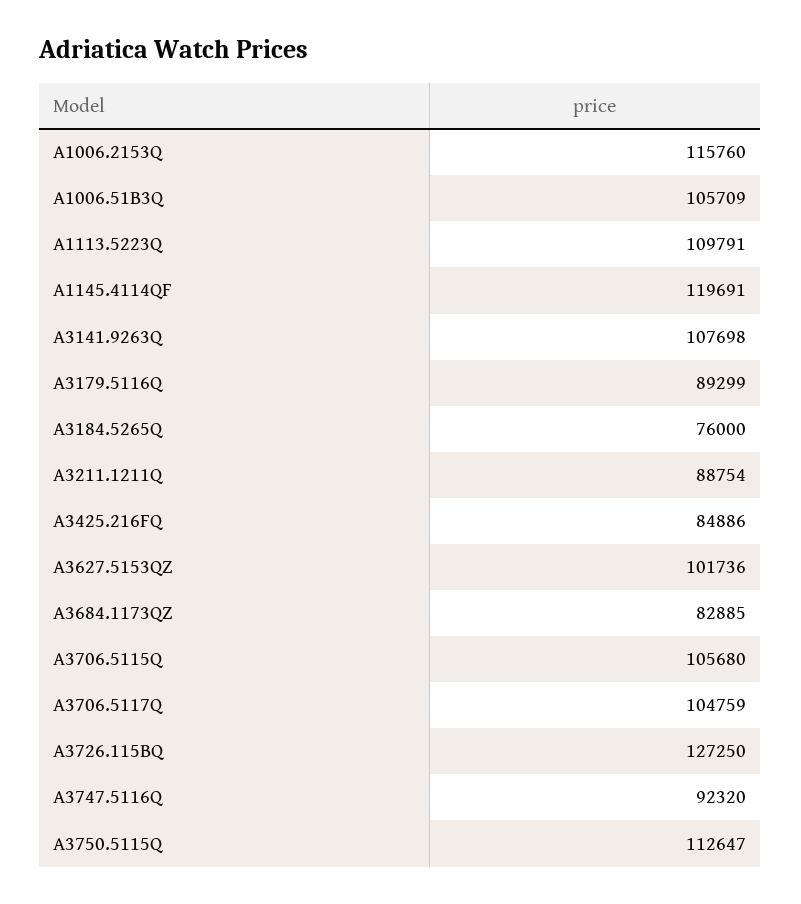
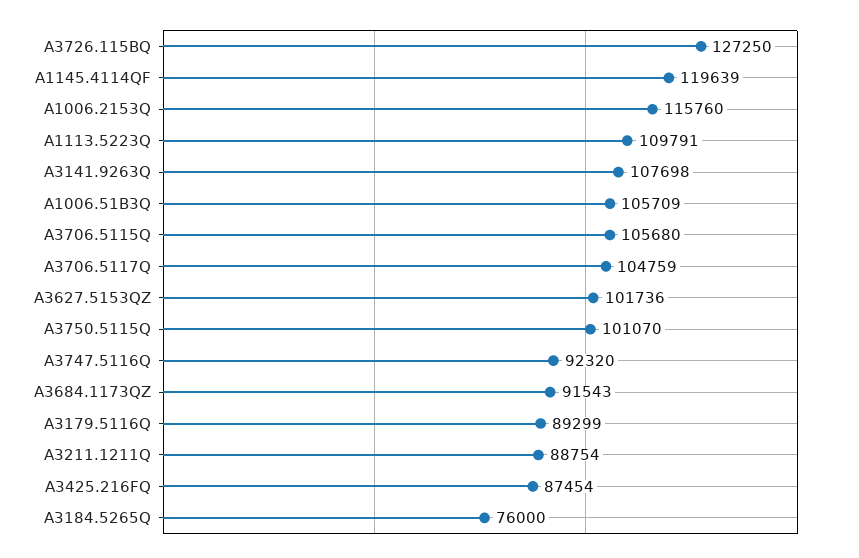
A1145.4114QF: 119691 -> 119639
A3425.216FQ: 84886 -> 87454
A3684.1173QZ: 82885 -> 91543
A3750.5115Q: 112647 -> 101070

